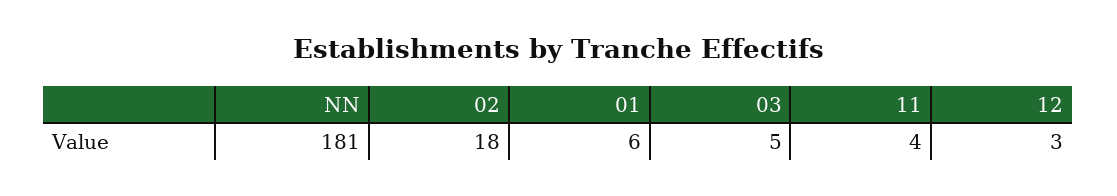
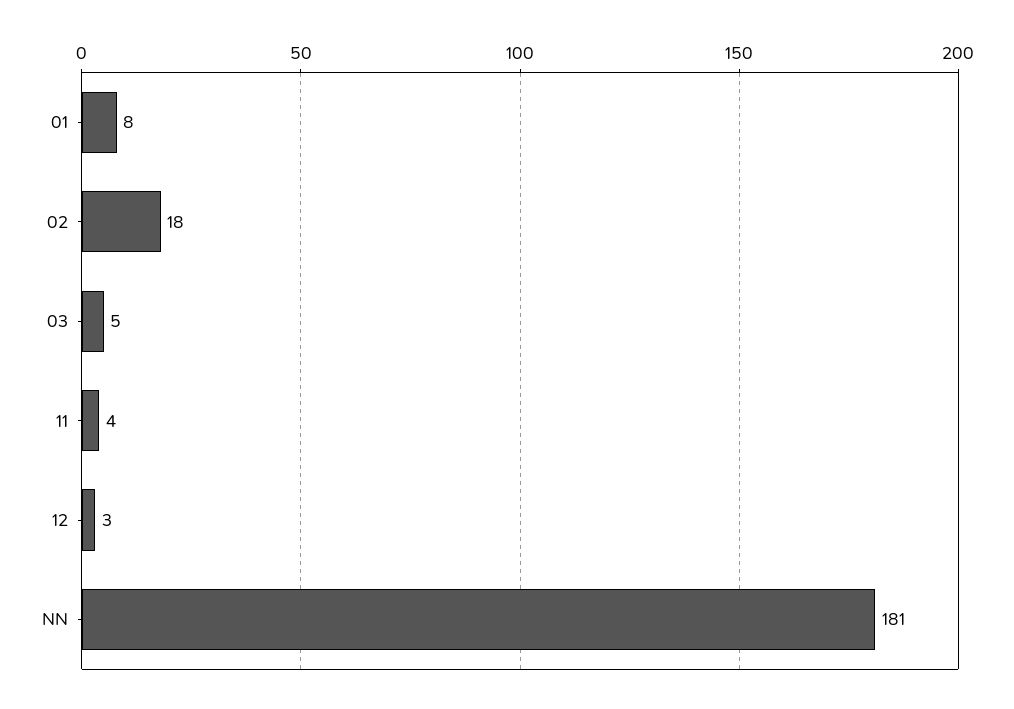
01: 6 -> 8

